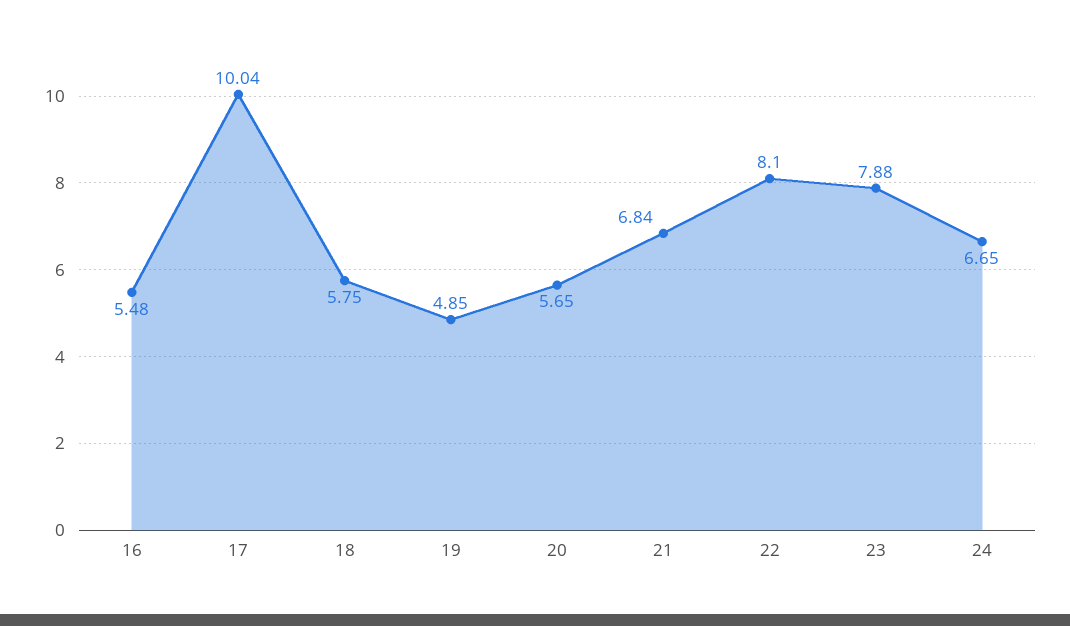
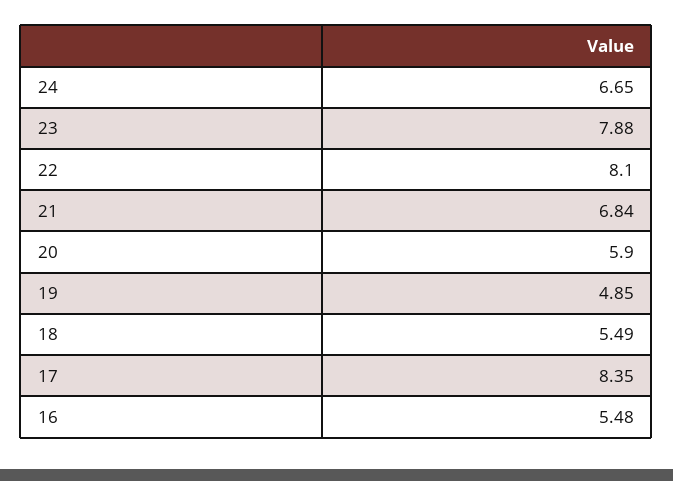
17: 10.04 -> 8.35
18: 5.75 -> 5.49
20: 5.65 -> 5.9

